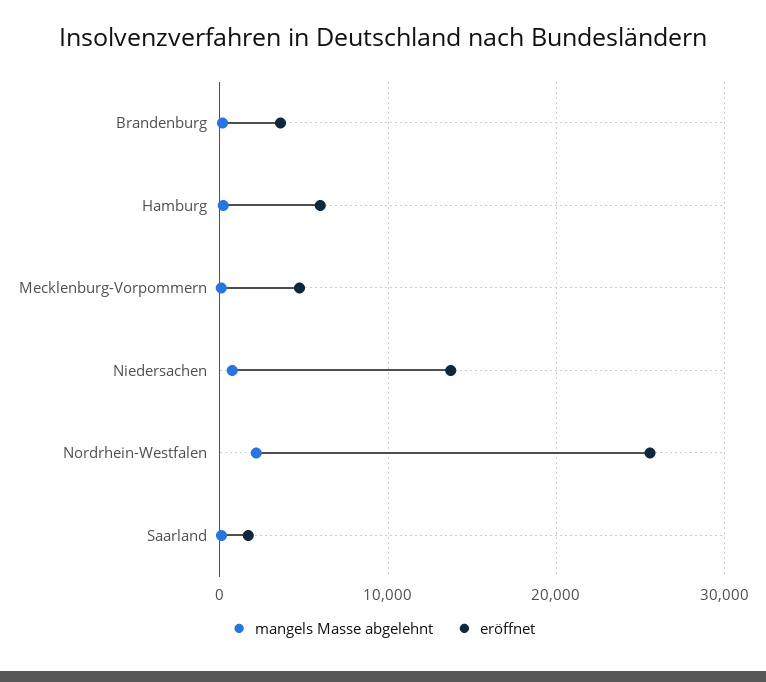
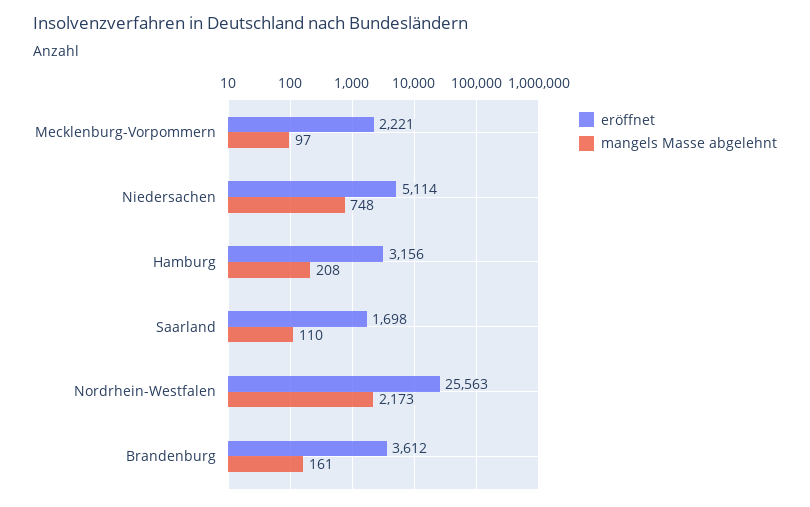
eröffnet, Hamburg: 6000 -> 3156
eröffnet, Mecklenburg-Vorpommern: 5000 -> 2221
eröffnet, Niedersachen: 14000 -> 5114

